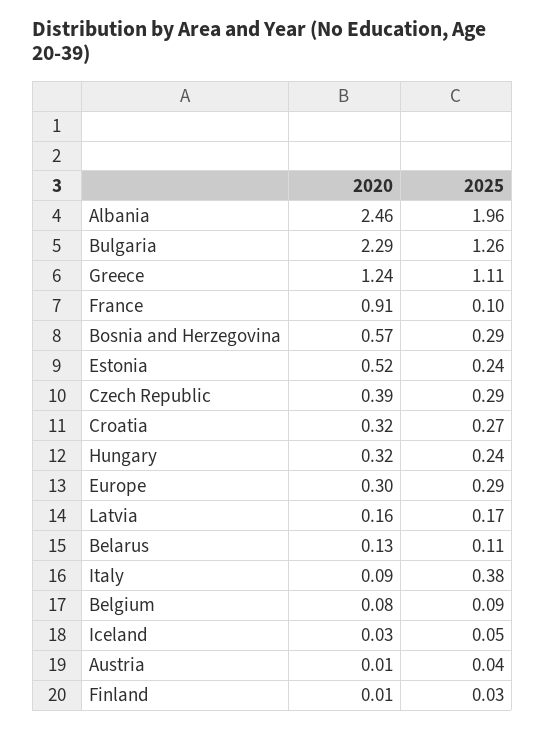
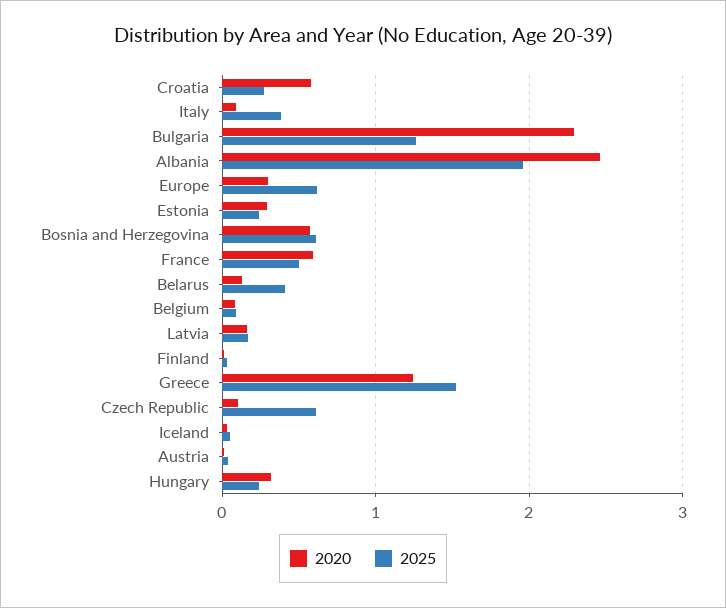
2025, Greece: 1.11 -> 1.5
2020, France: 0.91 -> 0.6
2025, France: 0.1 -> 0.5
2025, Bosnia and Herzegovina: 0.29 -> 0.6
2020, Estonia: 0.52 -> 0.3
2020, Czech Republic: 0.39 -> 0.1
2025, Czech Republic: 0.29 -> 0.6
2020, Croatia: 0.32 -> 0.6
2025, Europe: 0.29 -> 0.6
2025, Belarus: 0.11 -> 0.4

